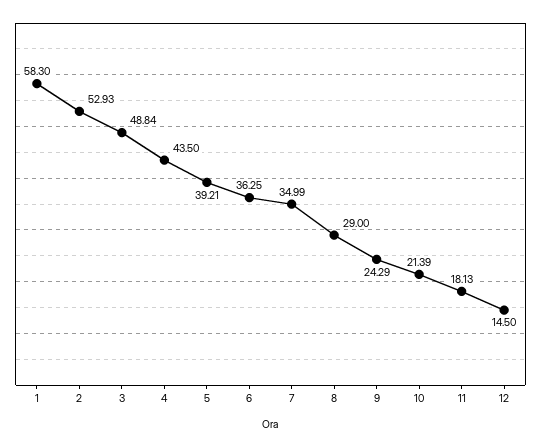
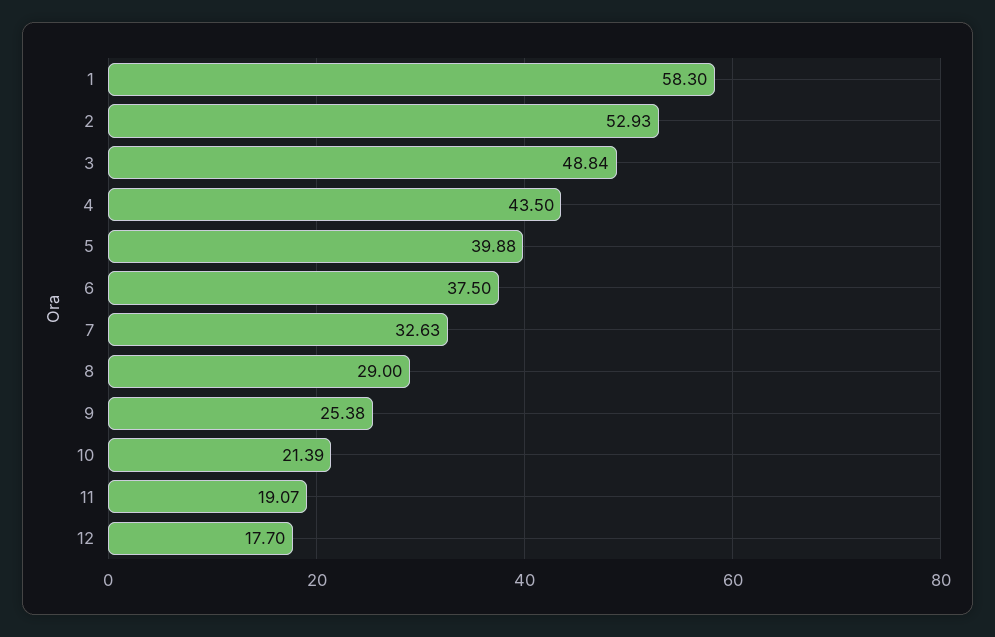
5: 39.21 -> 39.88
6: 36.25 -> 37.5
7: 34.99 -> 32.63
9: 24.29 -> 25.38
11: 18.13 -> 19.07
12: 14.5 -> 17.7

